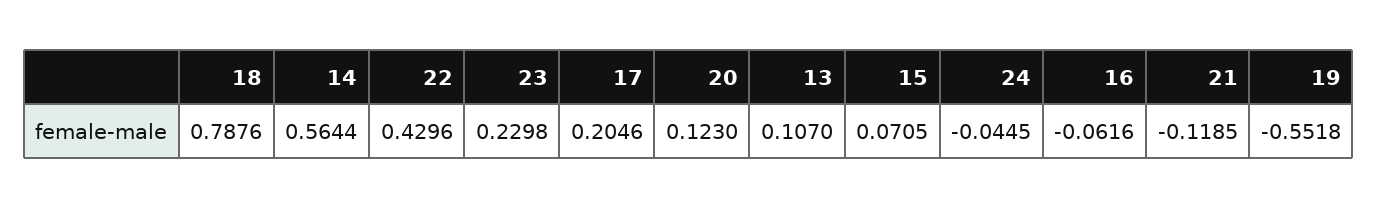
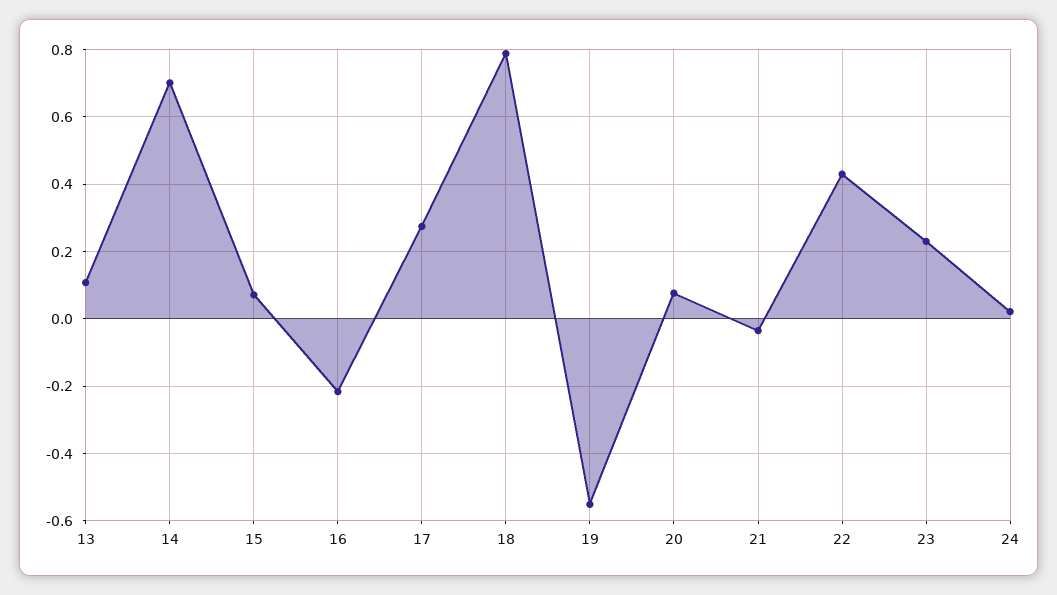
14: 0.5644 -> 0.7
17: 0.2046 -> 0.28
20: 0.123 -> 0.08
24: -0.0445 -> 0.02
16: -0.0616 -> -0.22
21: -0.1185 -> -0.04

